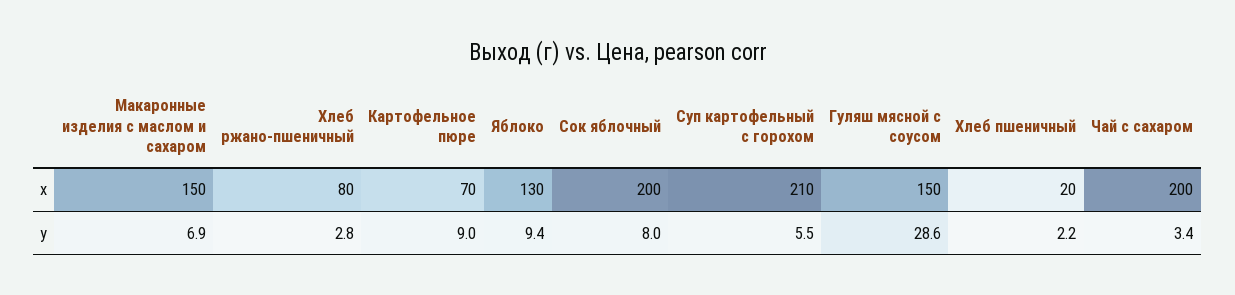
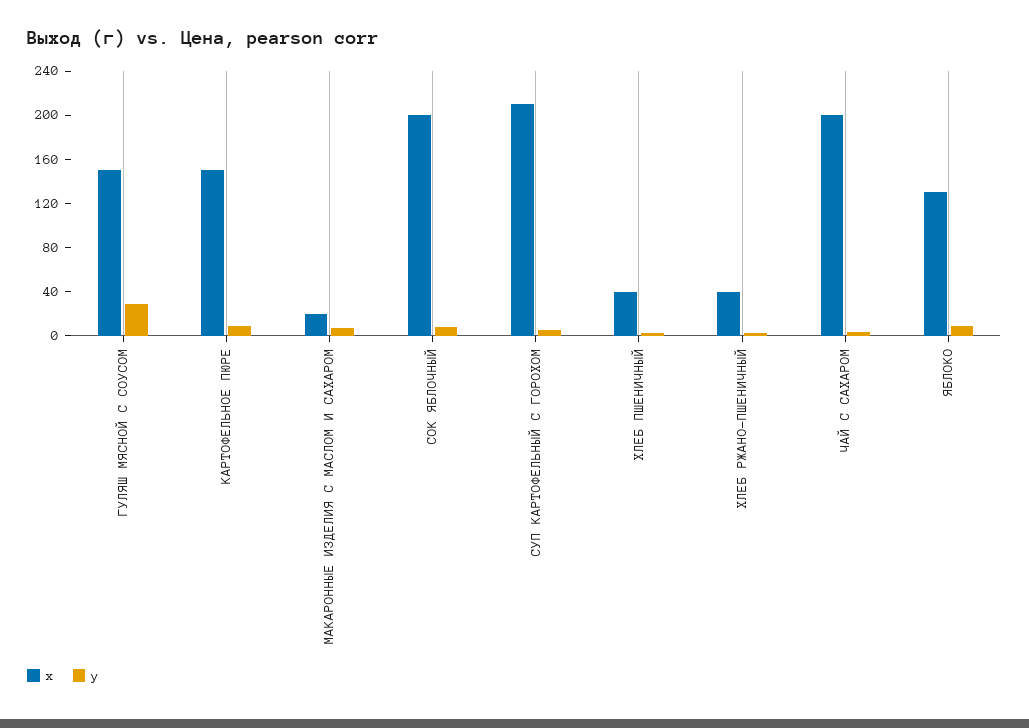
x, Макаронные изделия с маслом и сахаром: 150 -> 20
x, Хлеб ржано-пшеничный: 80 -> 40
x, Картофельное пюре: 70 -> 150
x, Хлеб пшеничный: 20 -> 40

